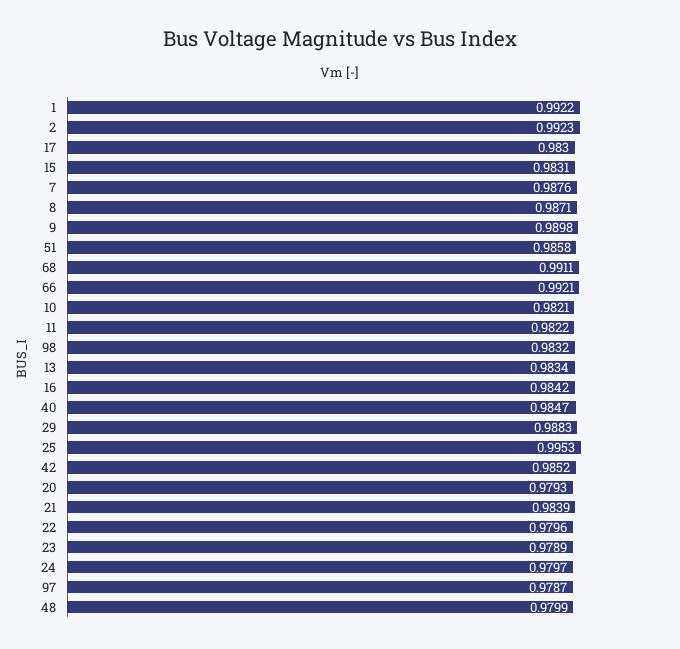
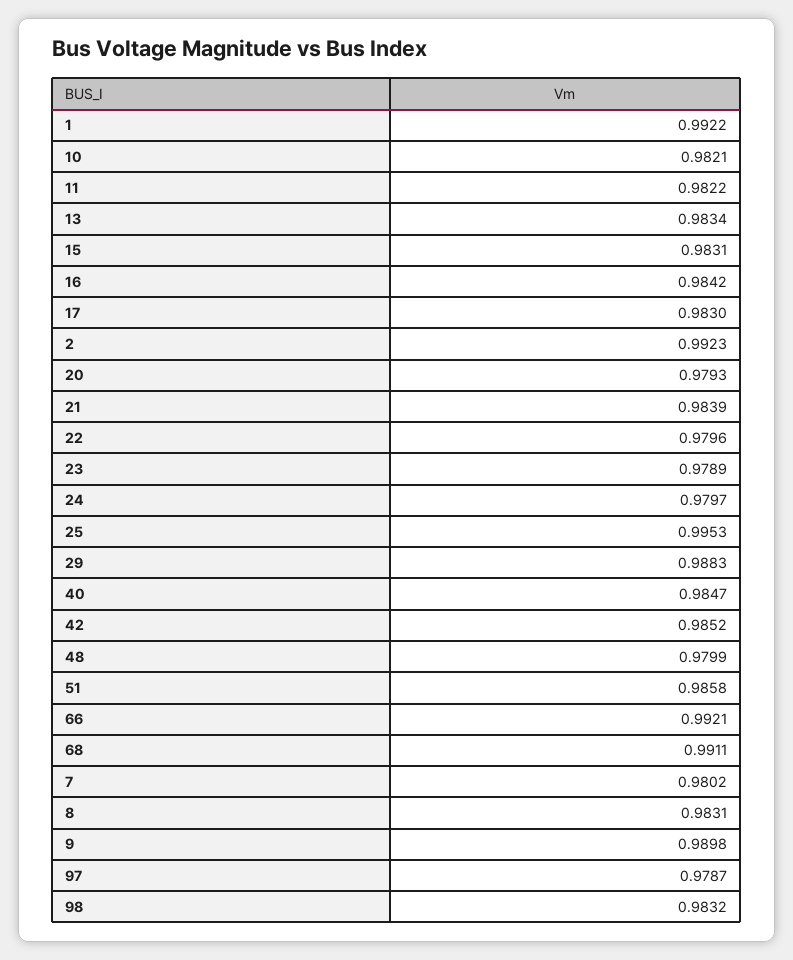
7: 0.9876 -> 0.9802
8: 0.9871 -> 0.9831

